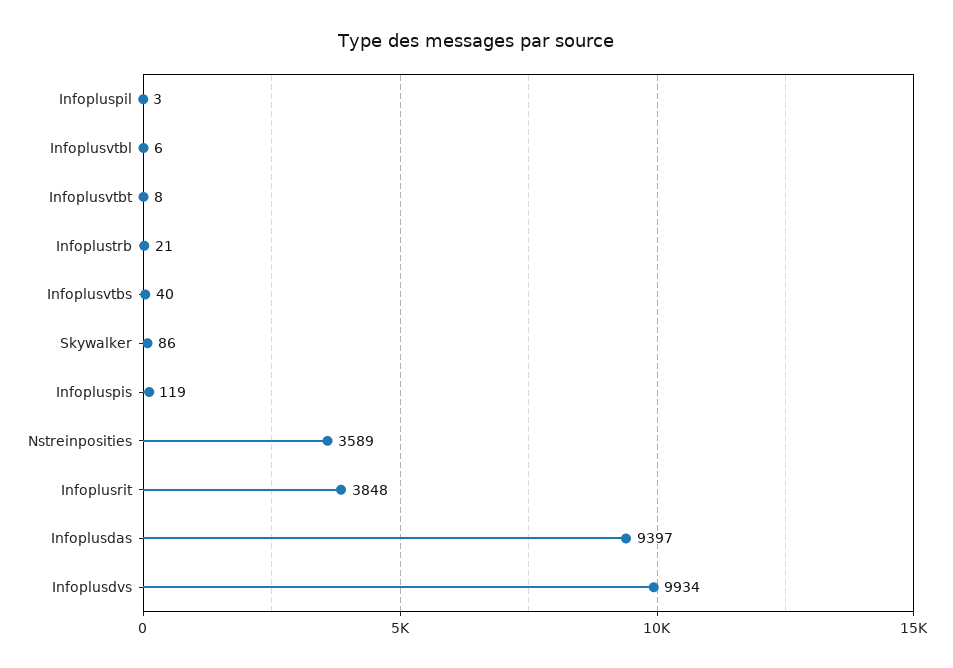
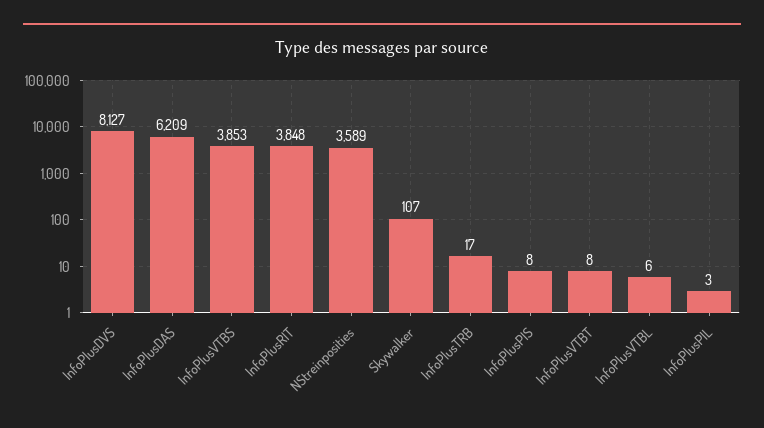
Infoplustrb: 21 -> 17
Infoplusvtbs: 40 -> 3853
Skywalker: 86 -> 107
Infopluspis: 119 -> 8
Infoplusdas: 9397 -> 6209
Infoplusdvs: 9934 -> 8127

